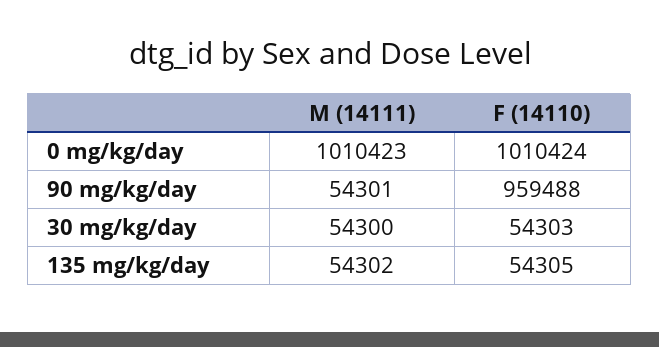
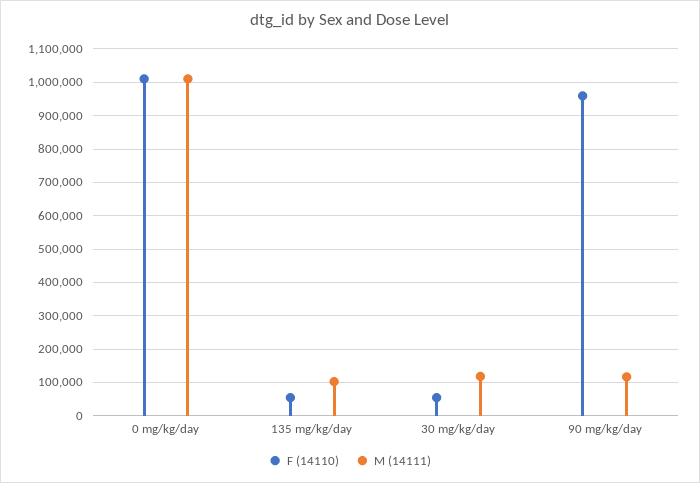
M (14111), 90 mg/kg/day: 54301 -> 120000
M (14111), 30 mg/kg/day: 54300 -> 120000
M (14111), 135 mg/kg/day: 54302 -> 100000

